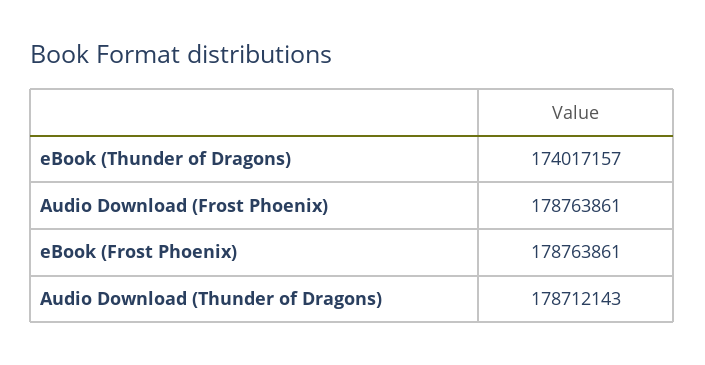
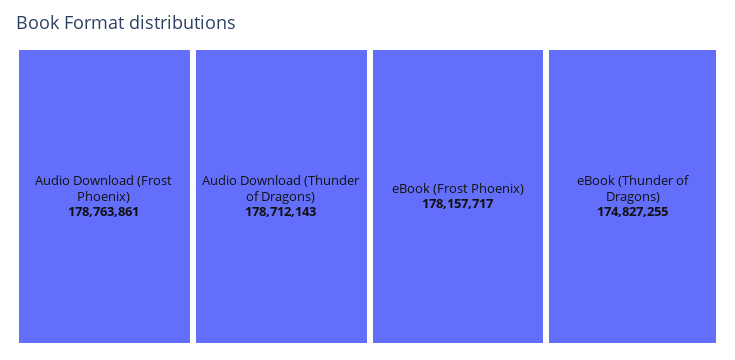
eBook (Thunder of Dragons): 174017157 -> 174827255
eBook (Frost Phoenix): 178763861 -> 178157717

